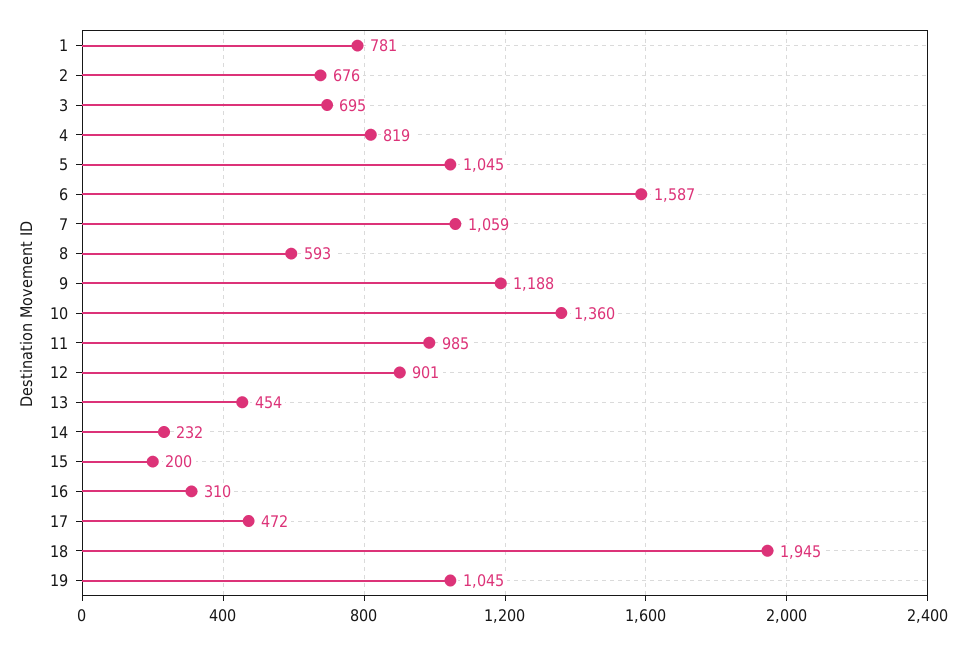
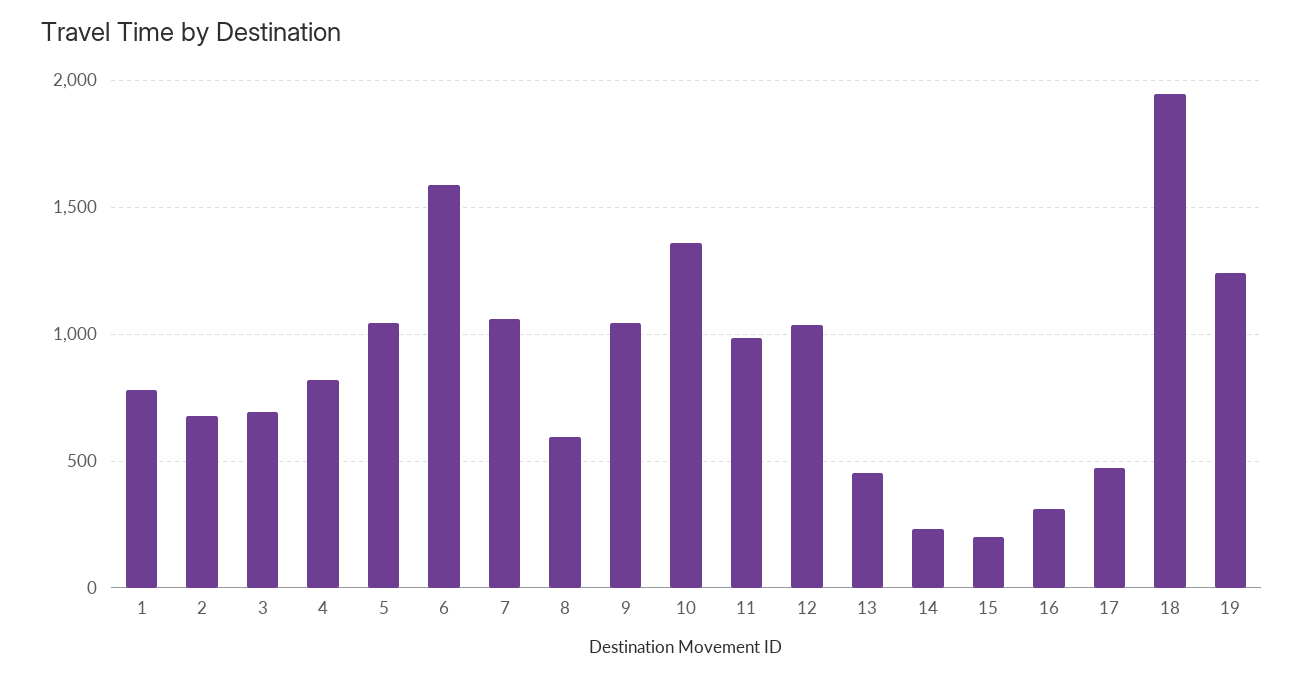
9: 1188 -> 1050
12: 901 -> 1050
19: 1045 -> 1250

